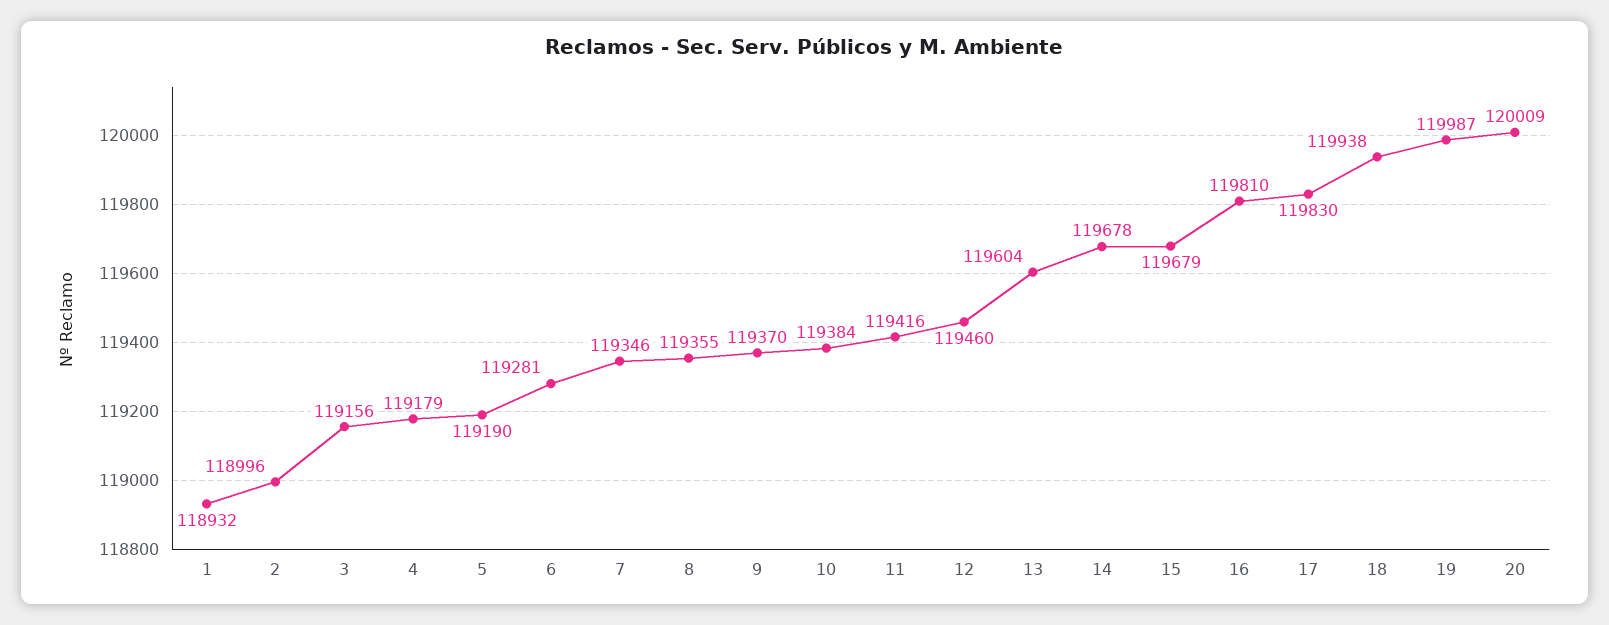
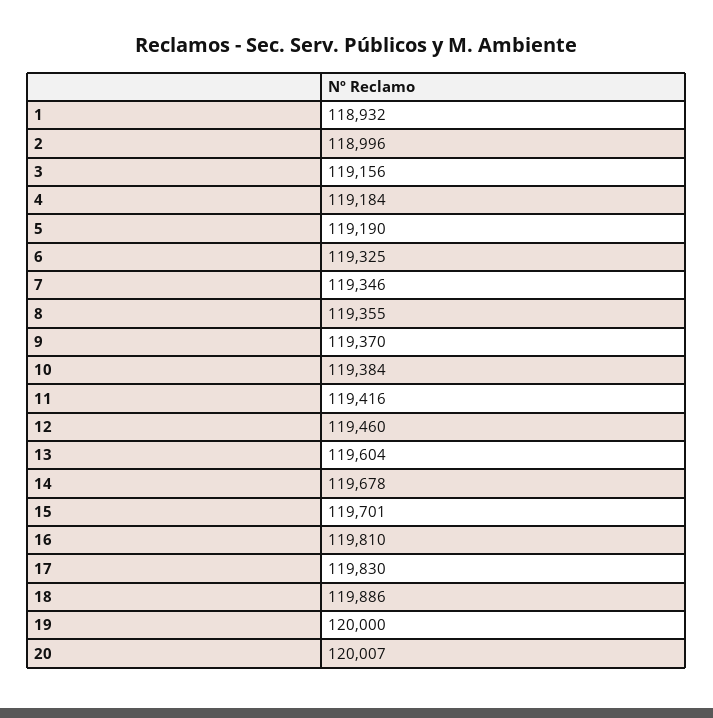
4: 119179 -> 119184
6: 119281 -> 119325
15: 119679 -> 119701
18: 119938 -> 119886
19: 119987 -> 120000
20: 120009 -> 120007

